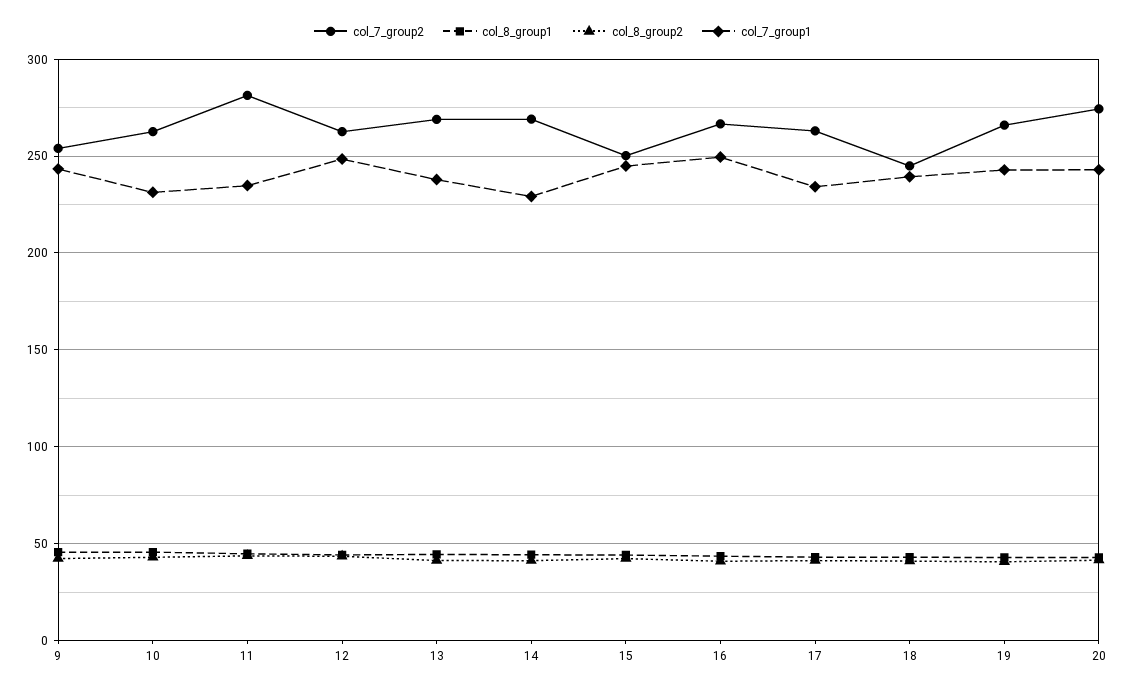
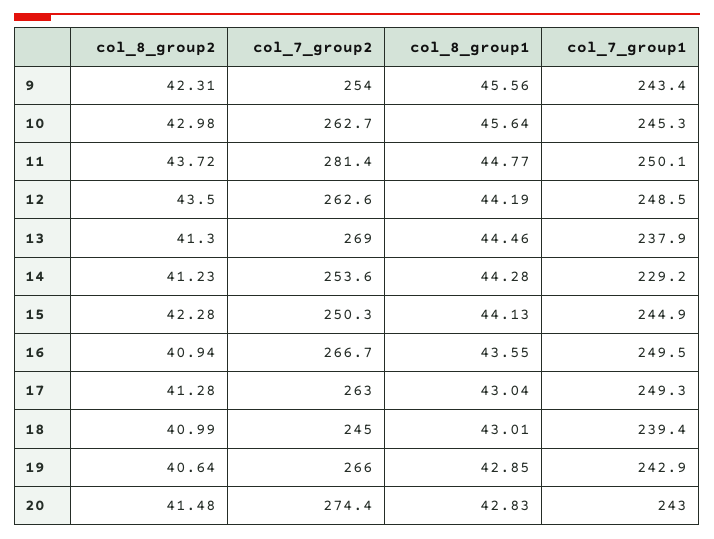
col_7_group1, 10: 230 -> 245.3
col_7_group1, 11: 235 -> 250.1
col_7_group2, 14: 270 -> 253.6
col_7_group1, 17: 235 -> 249.3

